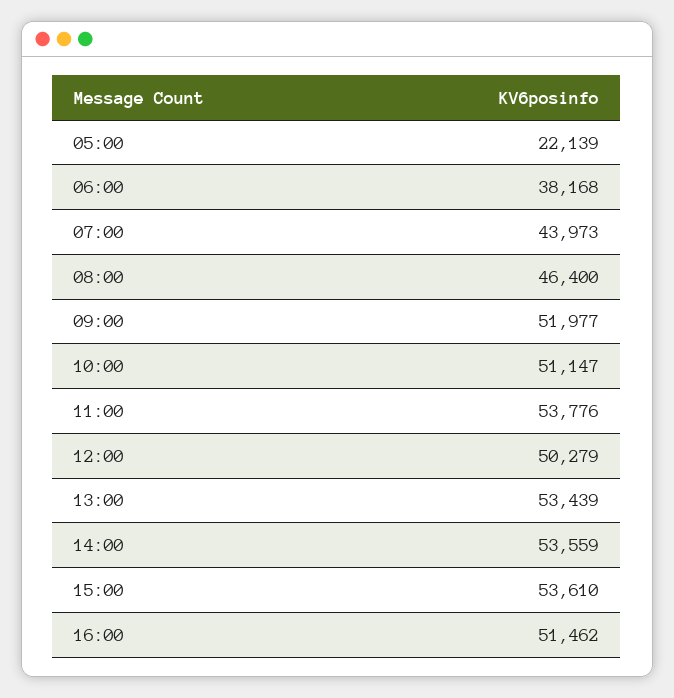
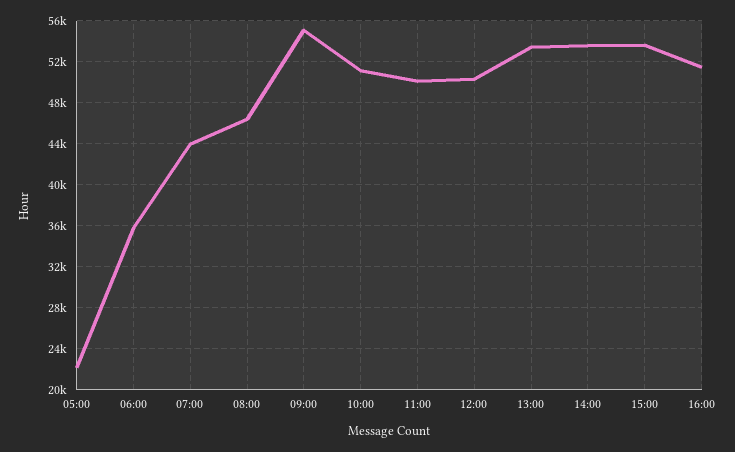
06:00: 38168 -> 36000
09:00: 51977 -> 55000
11:00: 53776 -> 50000

